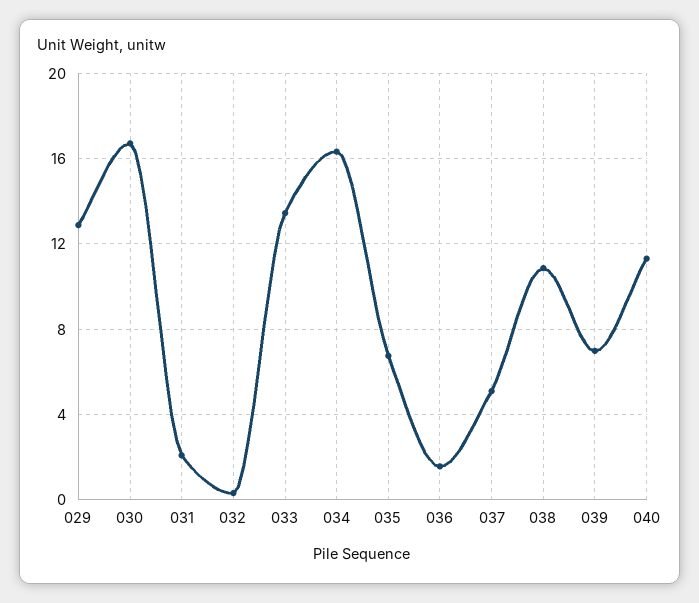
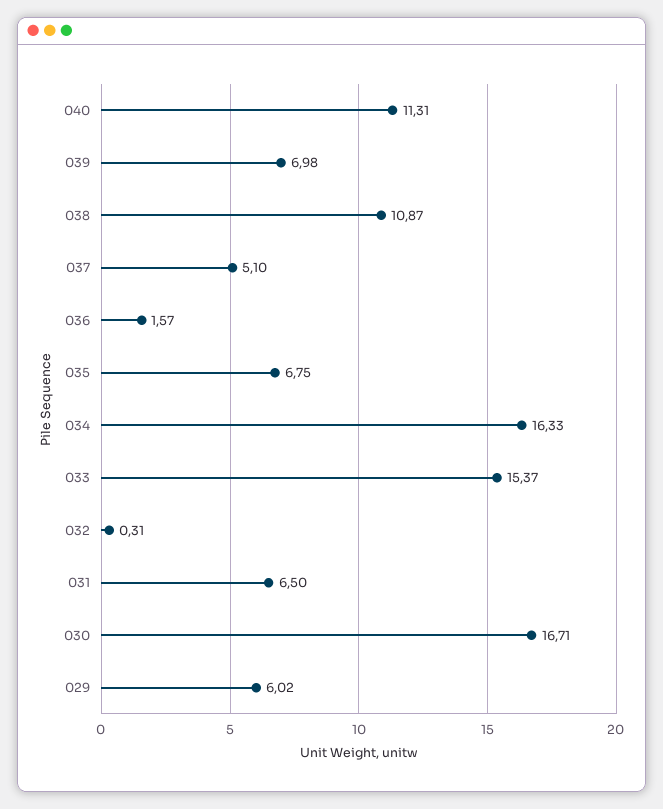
029: 13 -> 6.02
031: 2 -> 6.5
033: 13.5 -> 15.37

